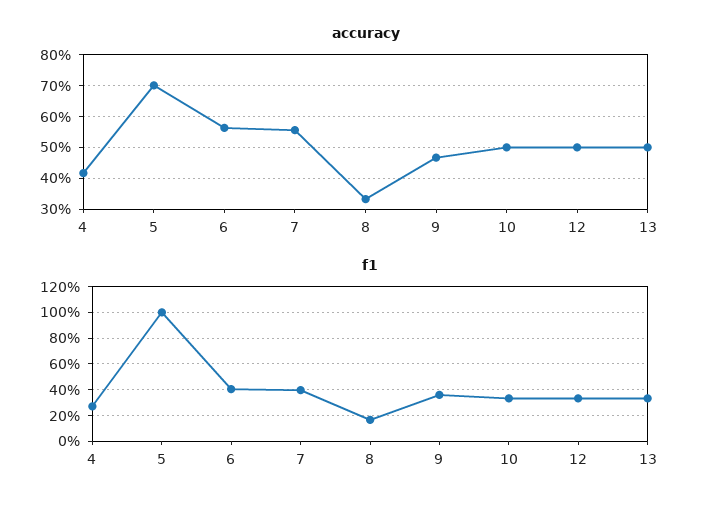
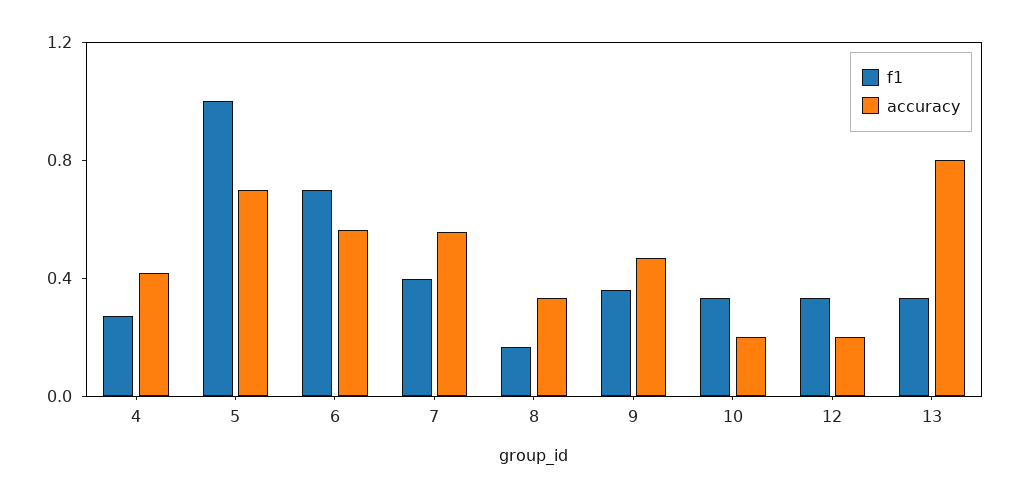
accuracy, 10: 0.5 -> 0.2
accuracy, 12: 0.5 -> 0.2
accuracy, 13: 0.5 -> 0.8
f1, 6: 0.4 -> 0.7

